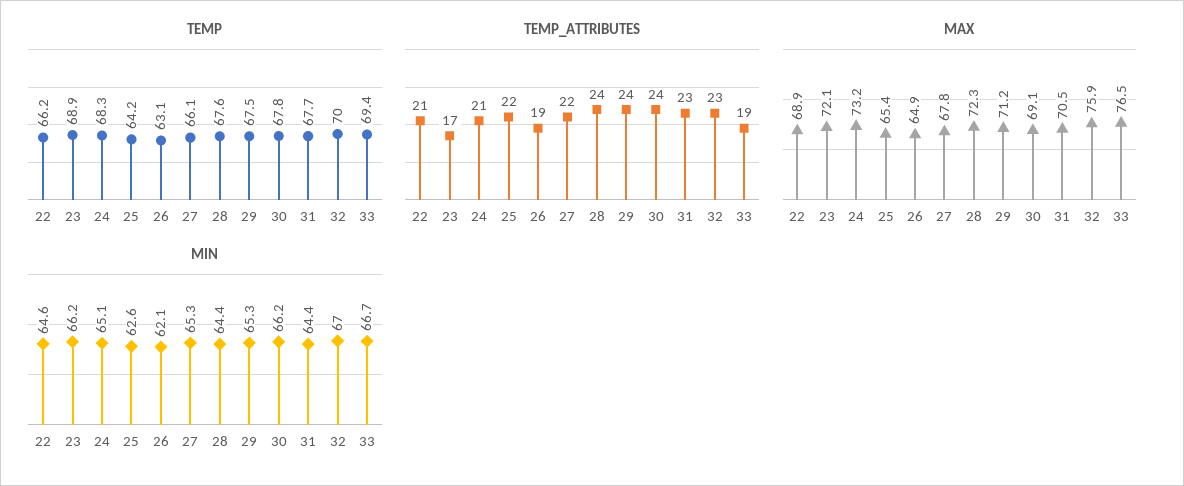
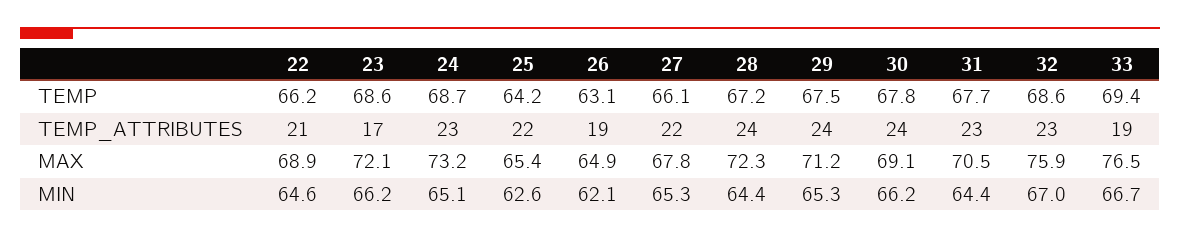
TEMP, 23: 68.9 -> 68.6
TEMP, 24: 68.3 -> 68.7
TEMP, 28: 67.6 -> 67.2
TEMP, 32: 70 -> 68.6
TEMP_ATTRIBUTES, 24: 21 -> 23

